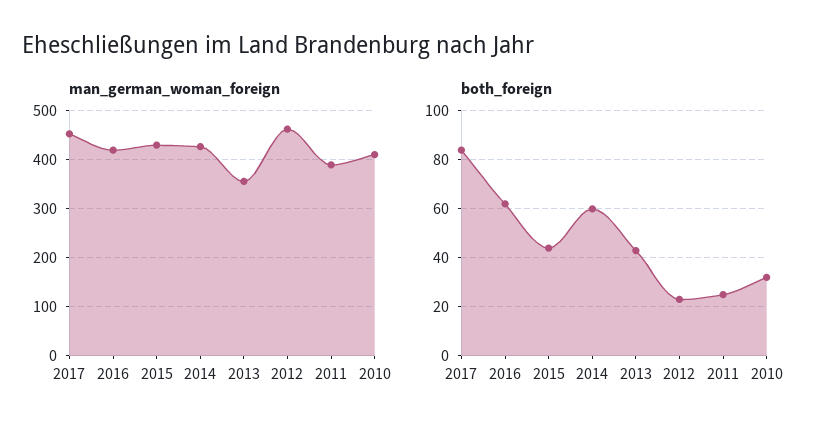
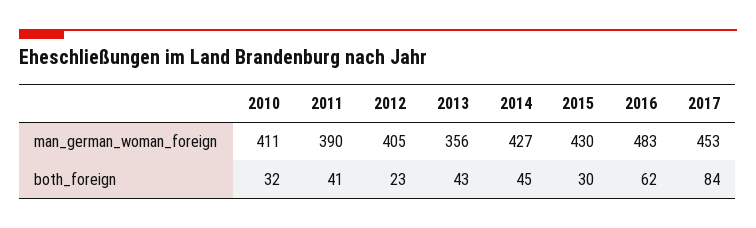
man_german_woman_foreign, 2016: 420 -> 483
man_german_woman_foreign, 2012: 460 -> 405
both_foreign, 2015: 45 -> 30
both_foreign, 2014: 60 -> 45
both_foreign, 2011: 25 -> 41

